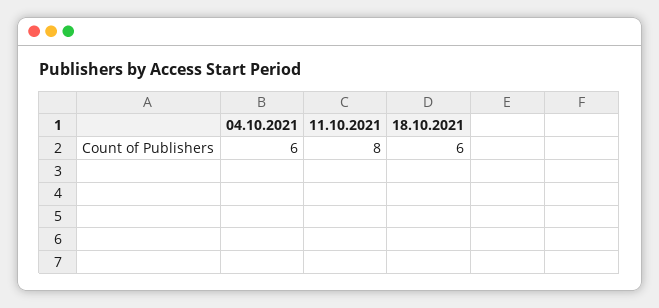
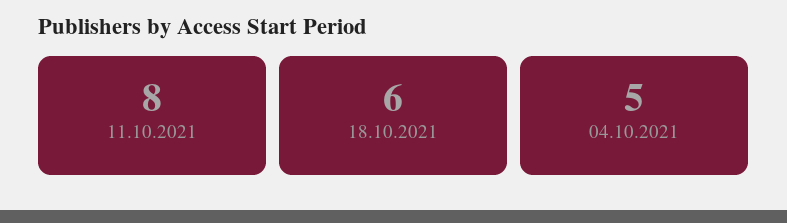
04.10.2021: 6 -> 5

